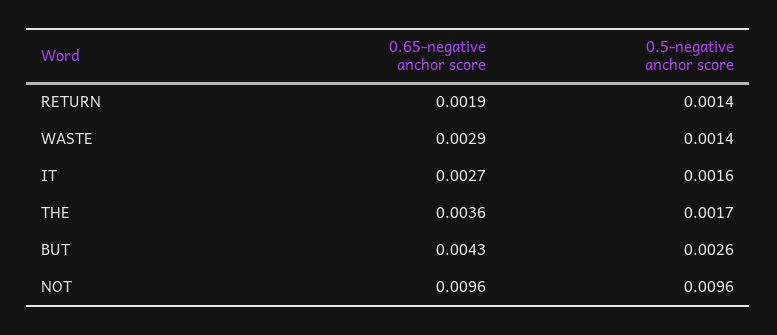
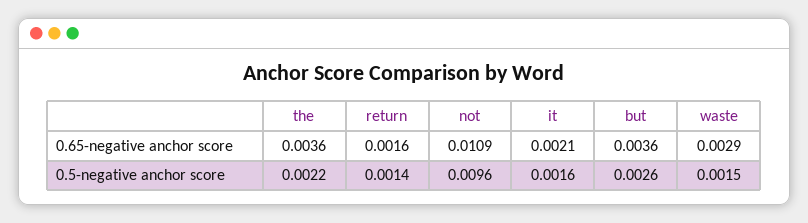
0.65-negative anchor score, RETURN: 0.0019 -> 0.0016
0.5-negative anchor score, WASTE: 0.0014 -> 0.0015
0.65-negative anchor score, IT: 0.0027 -> 0.0021
0.5-negative anchor score, THE: 0.0017 -> 0.0022
0.65-negative anchor score, BUT: 0.0043 -> 0.0036
0.65-negative anchor score, NOT: 0.0096 -> 0.0109

